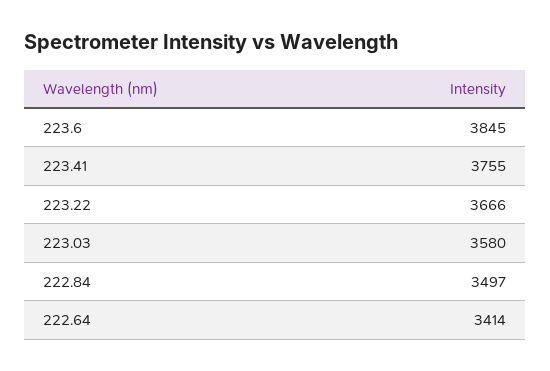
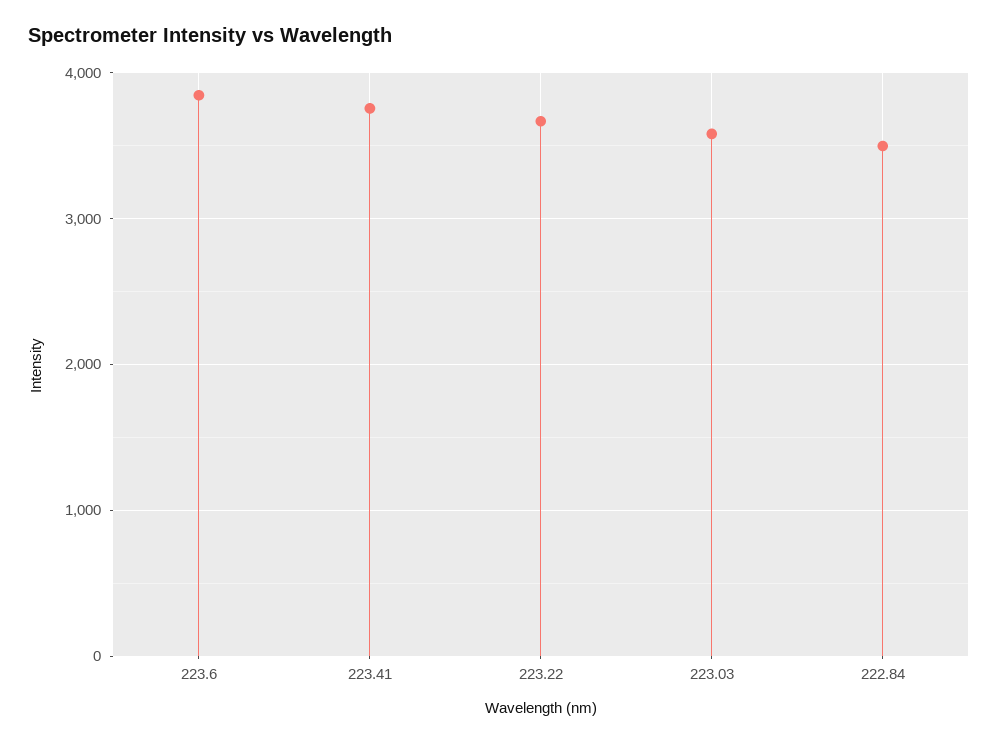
222.64: 3414 -> none

